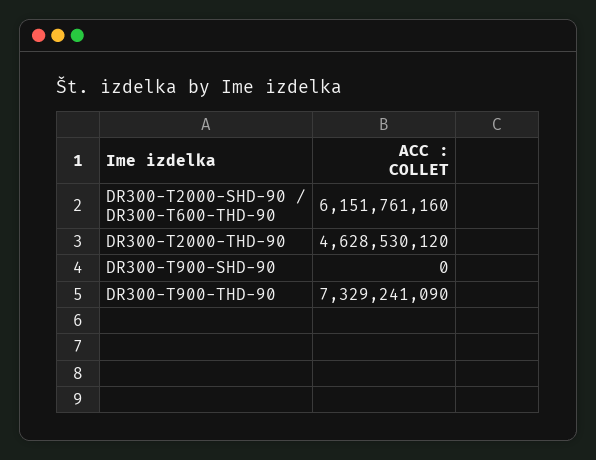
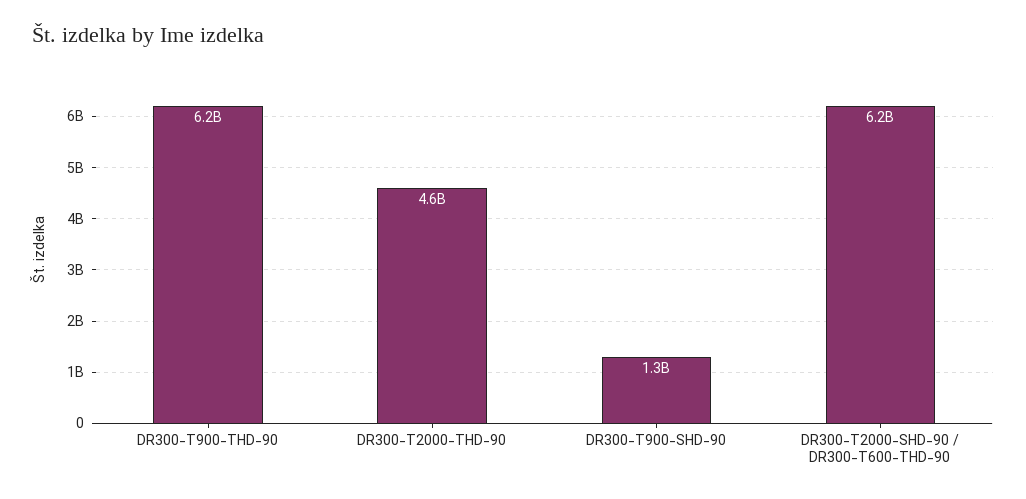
DR300-T900-SHD-90: 0 -> 1300000000
DR300-T900-THD-90: 7329241090 -> 6200000000

